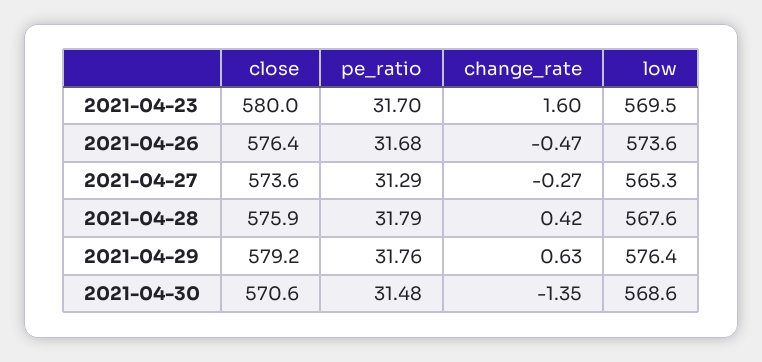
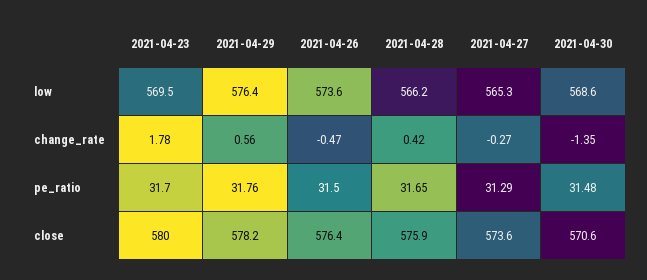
change_rate, 2021-04-23: 1.6 -> 1.78
pe_ratio, 2021-04-26: 31.68 -> 31.5
pe_ratio, 2021-04-28: 31.79 -> 31.65
low, 2021-04-28: 567.6 -> 566.2
close, 2021-04-29: 579.2 -> 578.2
change_rate, 2021-04-29: 0.63 -> 0.56

